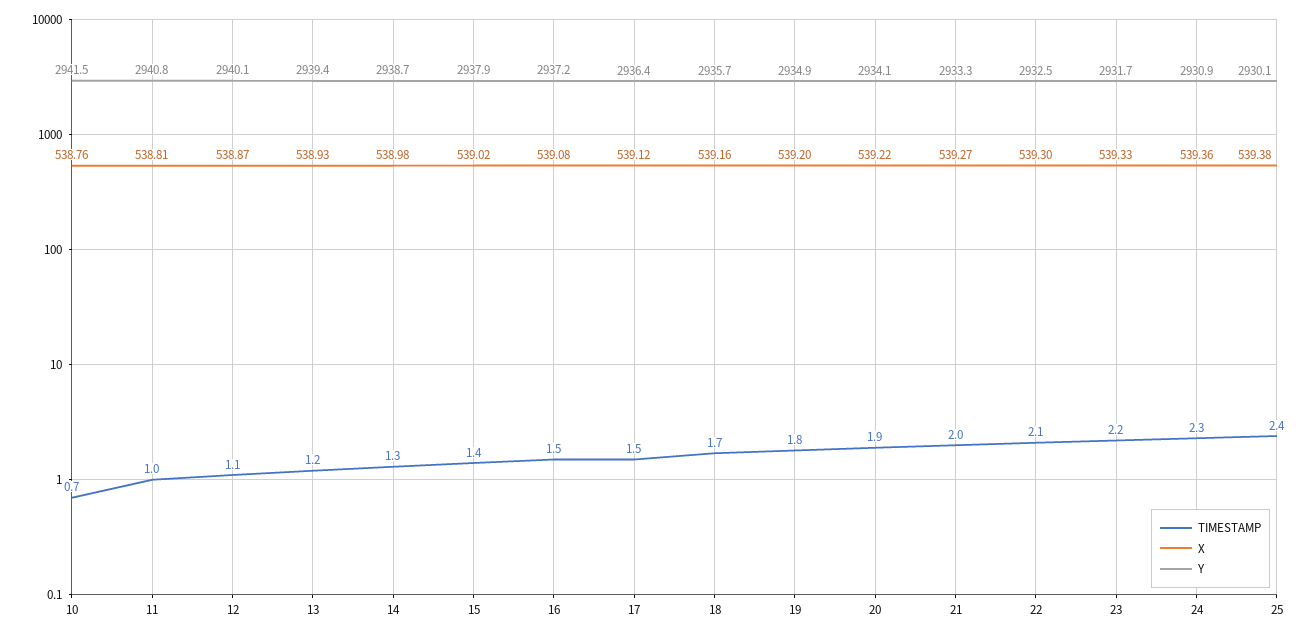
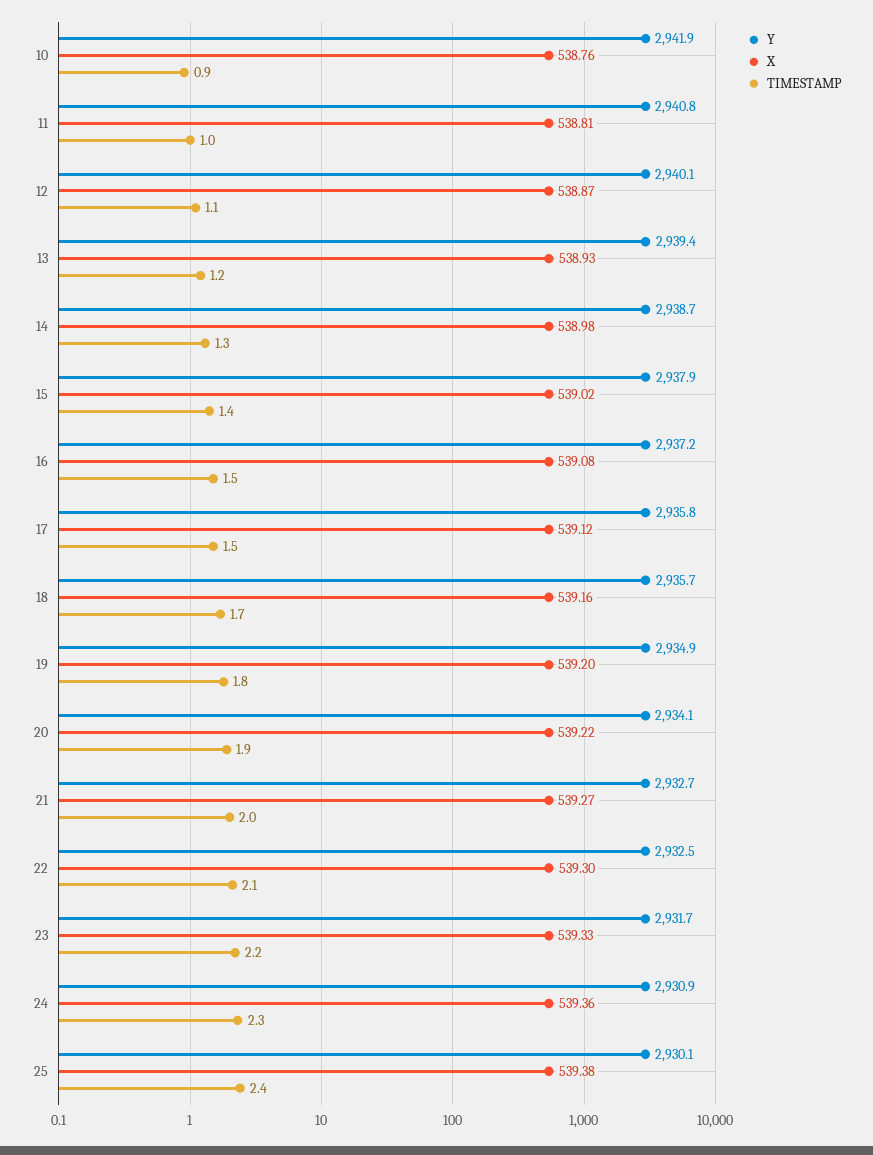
TIMESTAMP, 10: 0.7 -> 0.9
Y, 10: 2941.5 -> 2941.9
Y, 17: 2936.4 -> 2935.8
Y, 21: 2933.3 -> 2932.7

